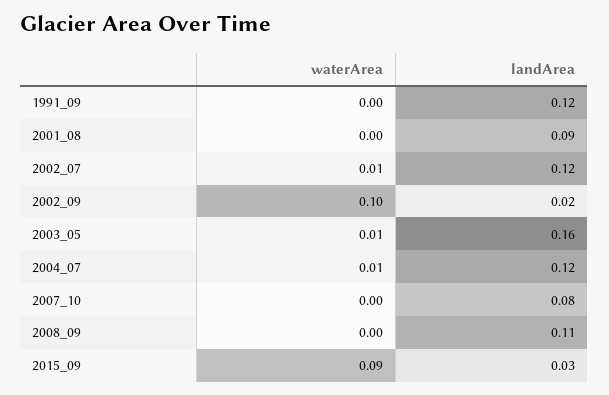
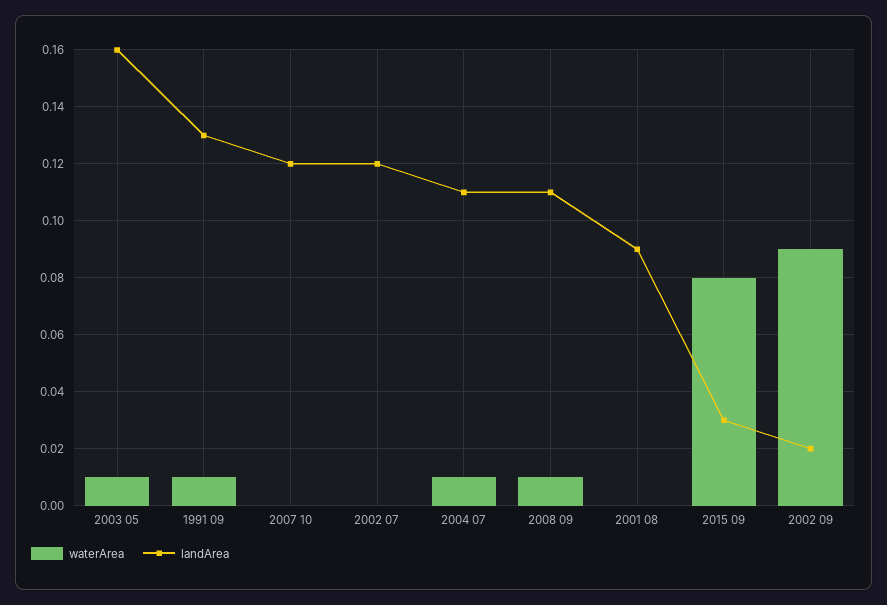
waterArea, 1991_09: 0 -> 0.01
landArea, 1991_09: 0.12 -> 0.13
waterArea, 2002_07: 0.01 -> 0
waterArea, 2002_09: 0.1 -> 0.09
landArea, 2004_07: 0.12 -> 0.11
landArea, 2007_10: 0.08 -> 0.12
waterArea, 2008_09: 0 -> 0.01
waterArea, 2015_09: 0.09 -> 0.08

